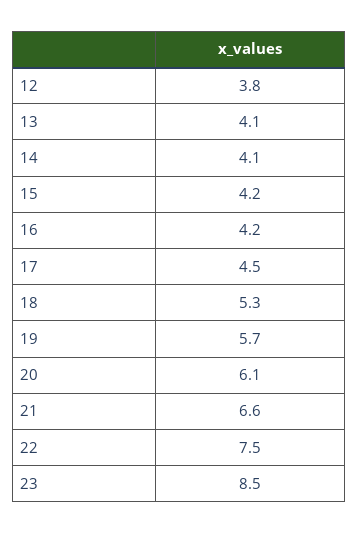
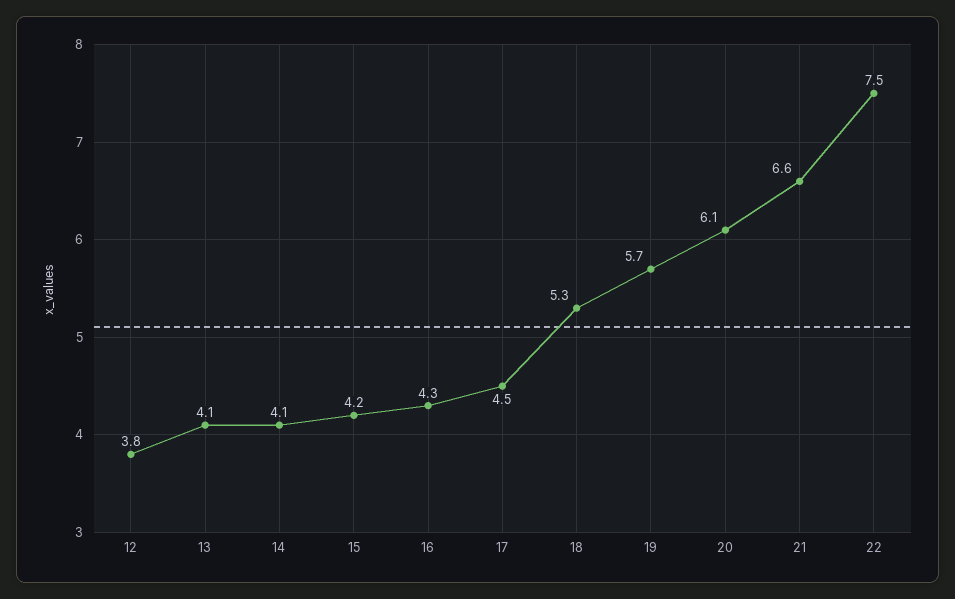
16: 4.2 -> 4.3
23: 8.5 -> none

